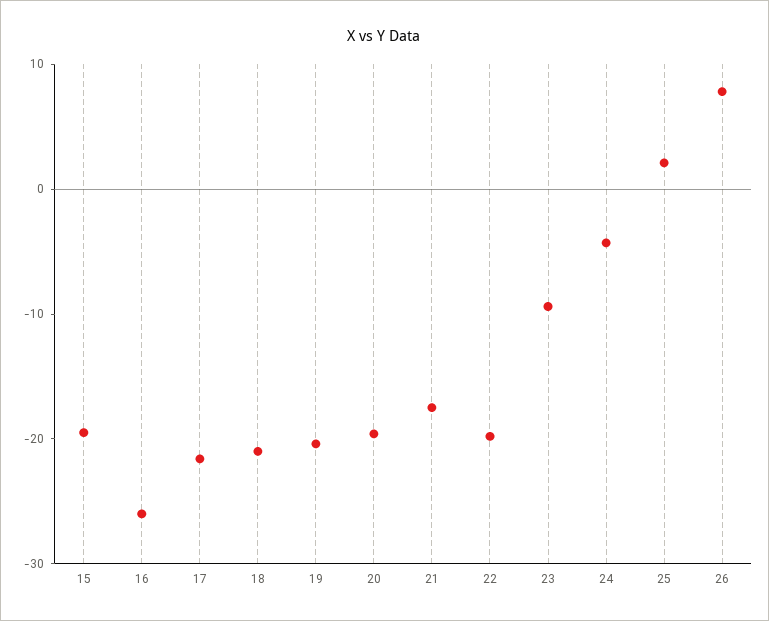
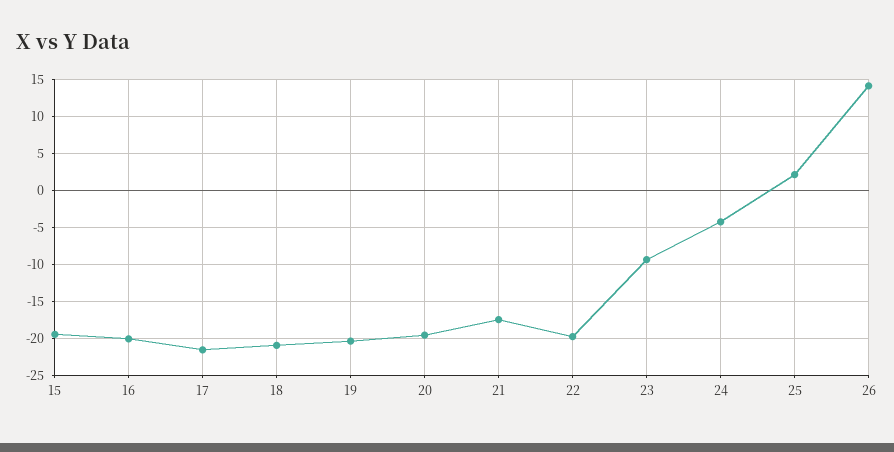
16: -26 -> -20
26: 8 -> 14

